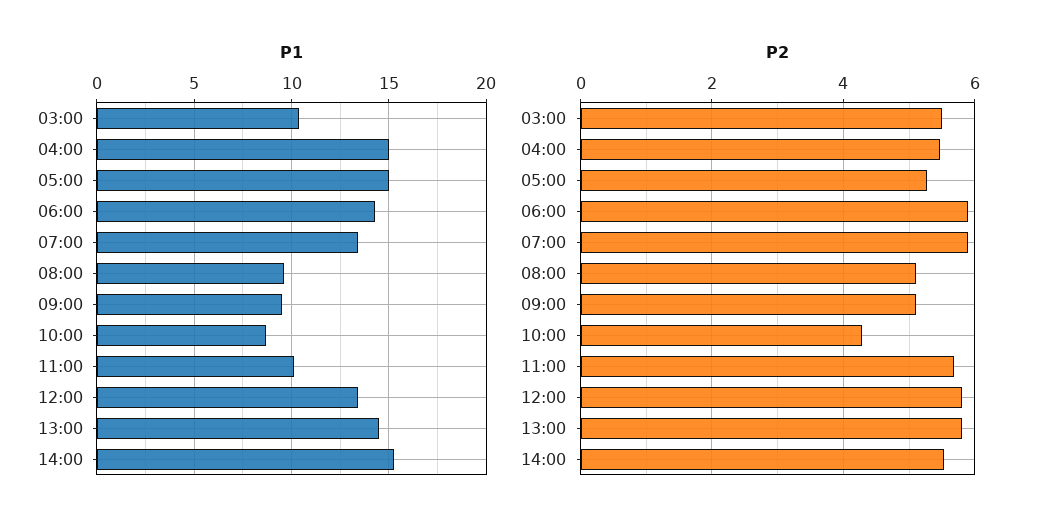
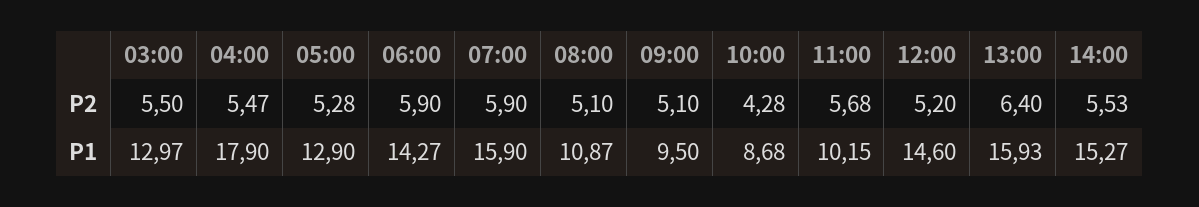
P1, 03:00: 10.5 -> 12.97
P1, 04:00: 15 -> 17.9
P1, 05:00: 15 -> 12.9
P1, 07:00: 13.5 -> 15.9
P1, 08:00: 9.5 -> 10.87
P1, 12:00: 13.5 -> 14.6
P1, 13:00: 14.5 -> 15.93
P2, 12:00: 5.8 -> 5.2
P2, 13:00: 5.8 -> 6.4

